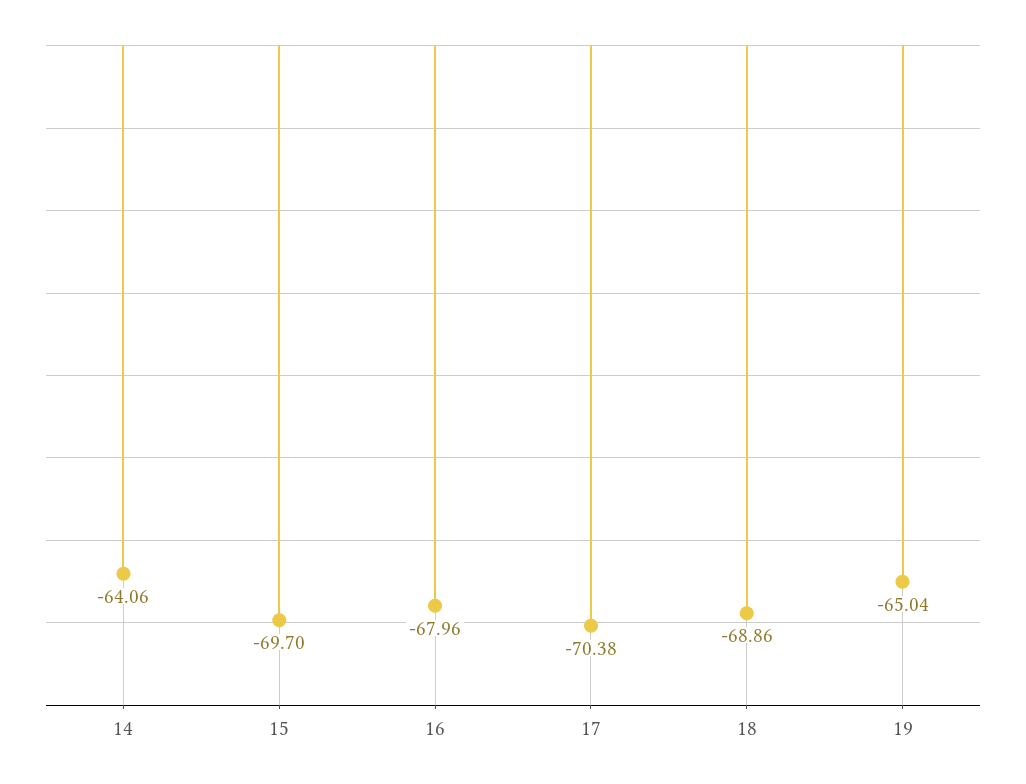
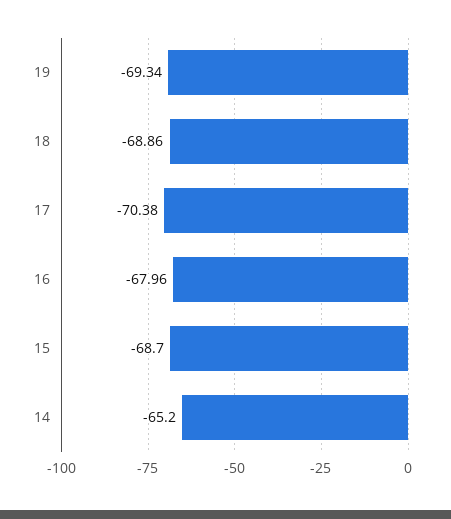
14: -64.06 -> -65.2
15: -69.7 -> -68.7
19: -65.04 -> -69.34

